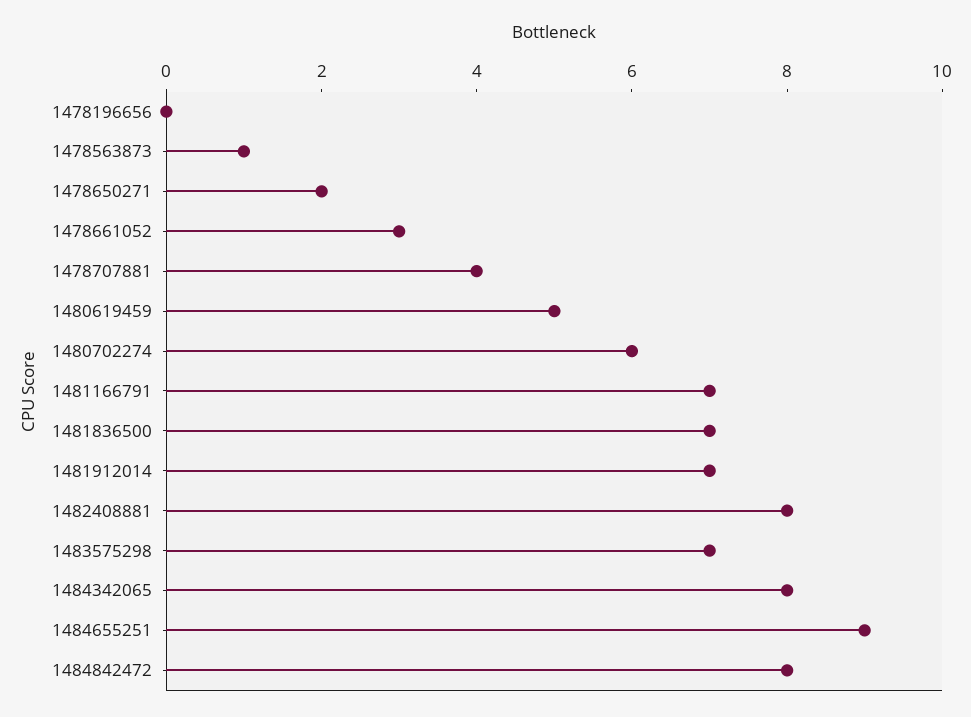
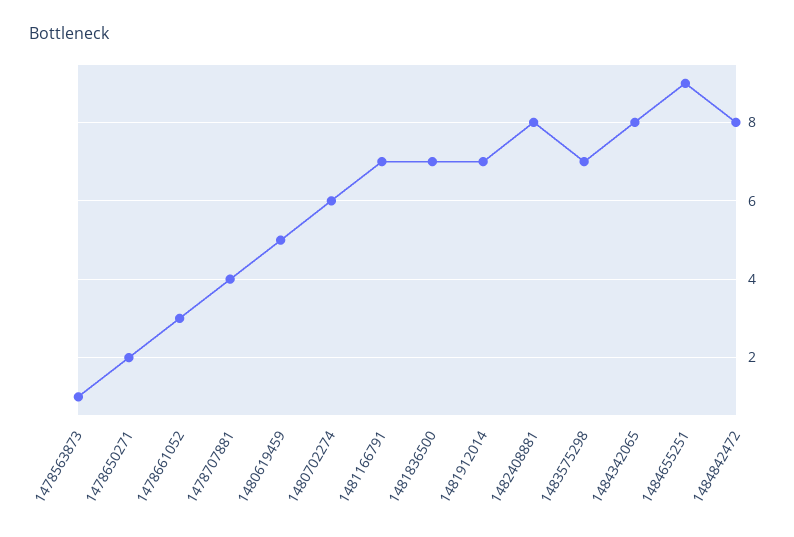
1478196656: 0 -> none

